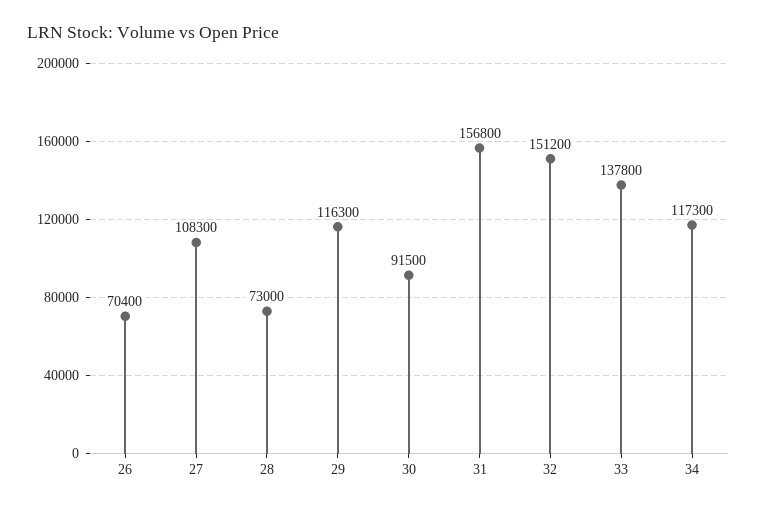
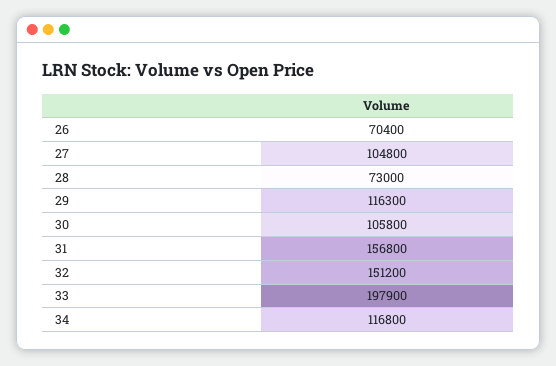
27: 108300 -> 104800
30: 91500 -> 105800
33: 137800 -> 197900
34: 117300 -> 116800

